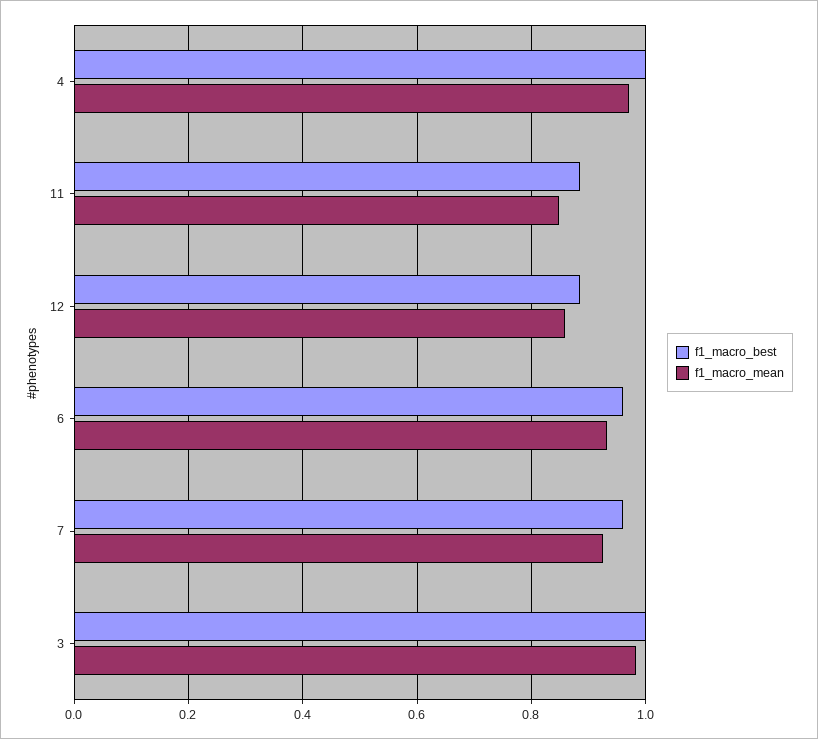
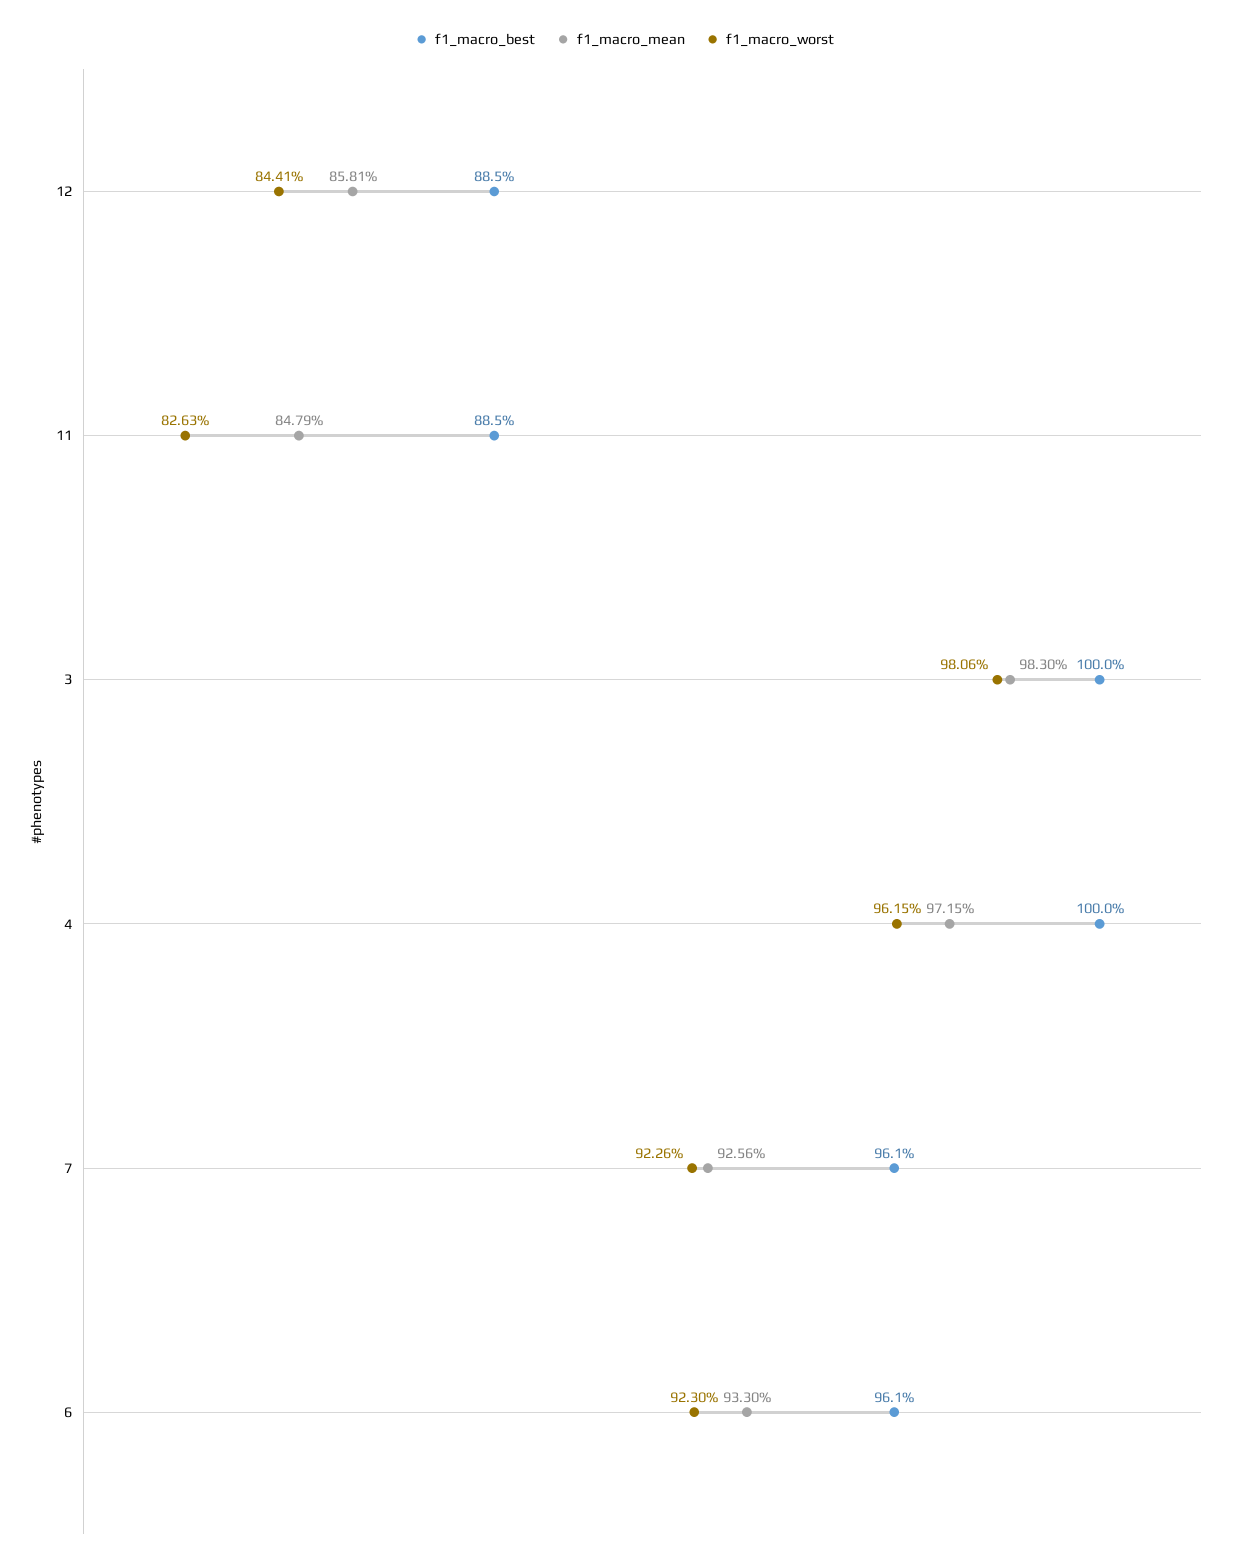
f1_macro_worst, 12: none -> 0.8441
f1_macro_worst, 11: none -> 0.8263
f1_macro_worst, 3: none -> 0.9806
f1_macro_worst, 4: none -> 0.9615
f1_macro_worst, 7: none -> 0.9226
f1_macro_worst, 6: none -> 0.923

